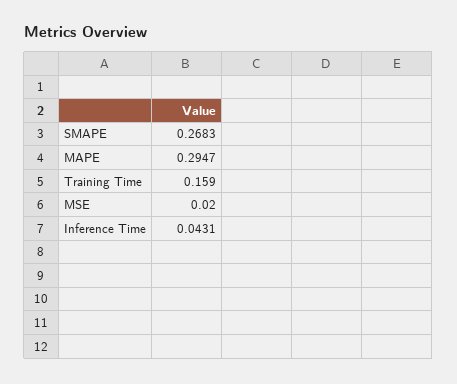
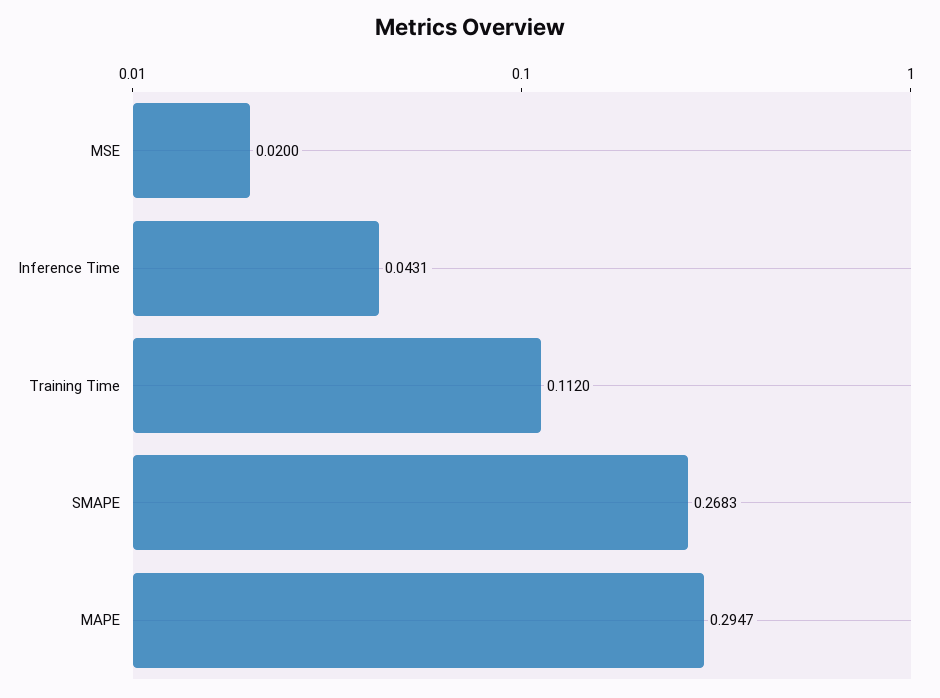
Training Time: 0.159 -> 0.112

